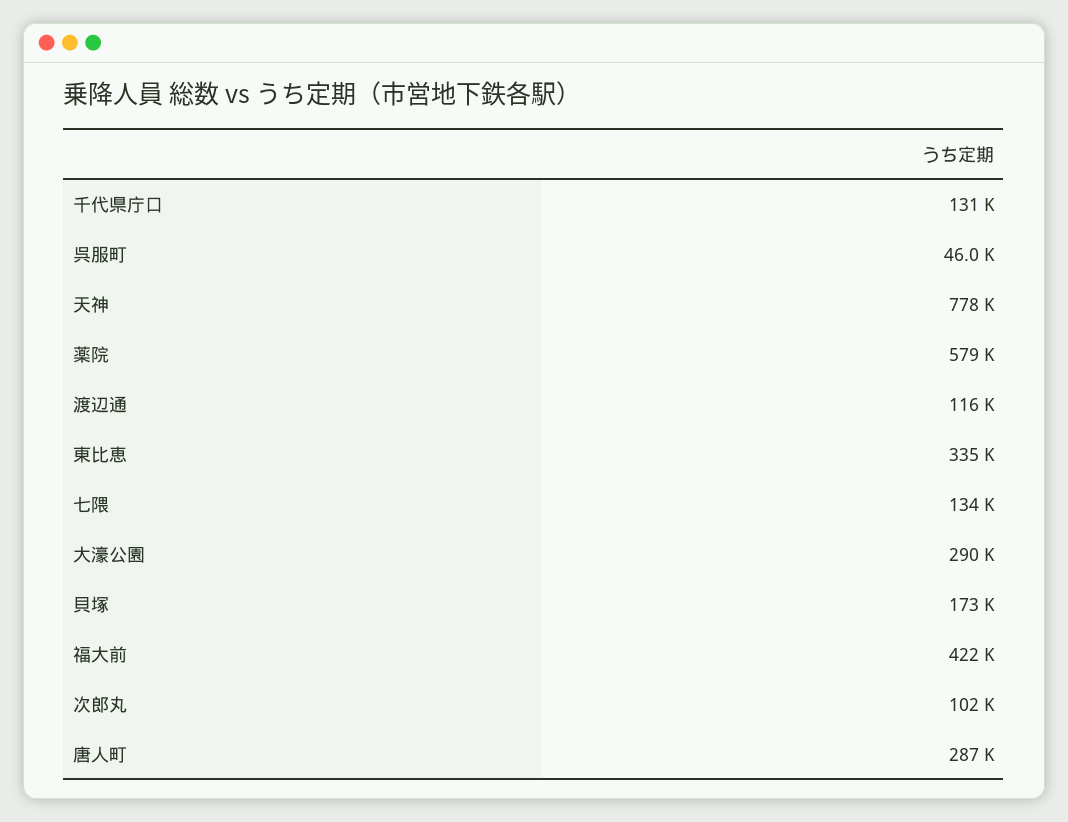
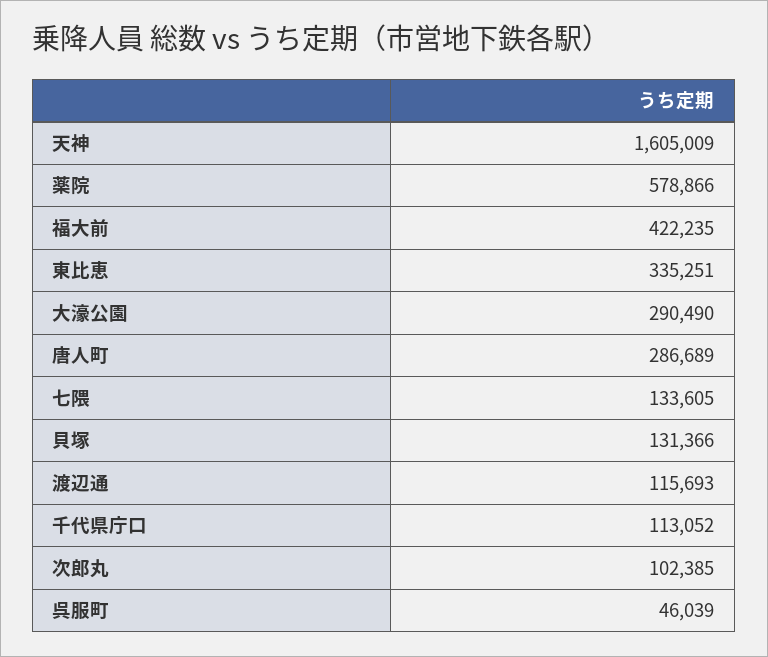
千代県庁口: 131000 -> 113052
天神: 778000 -> 1605009
貝塚: 173000 -> 131366

